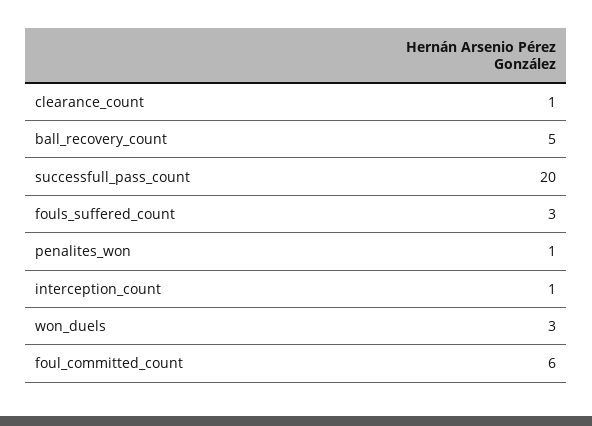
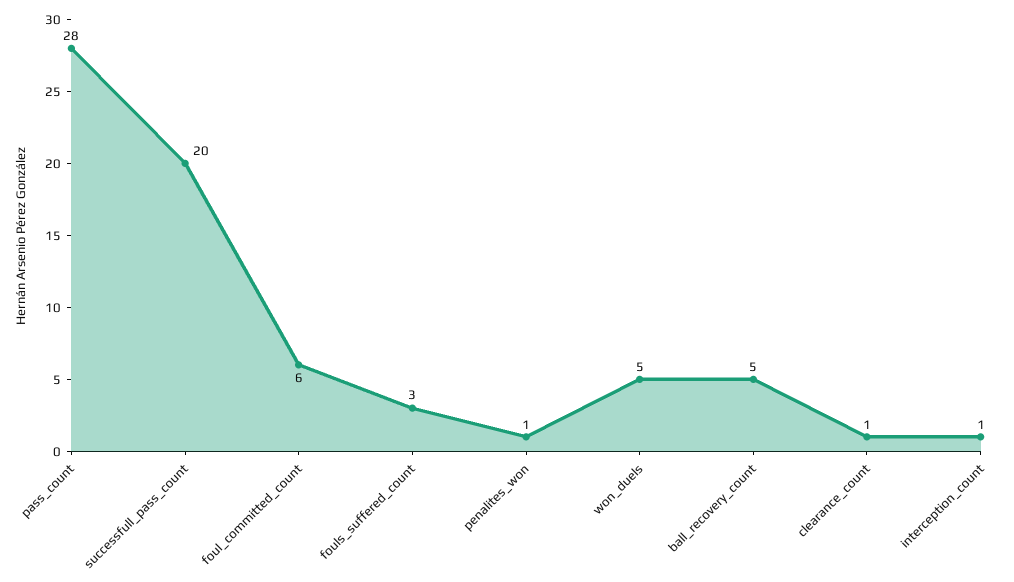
won_duels: 3 -> 5
pass_count: none -> 28

